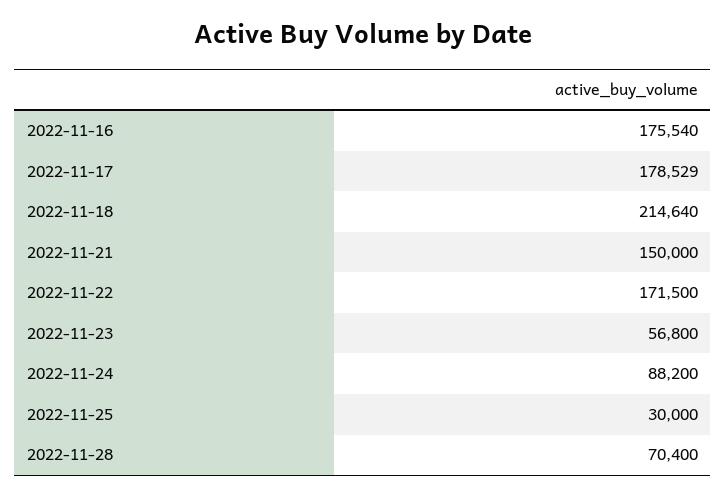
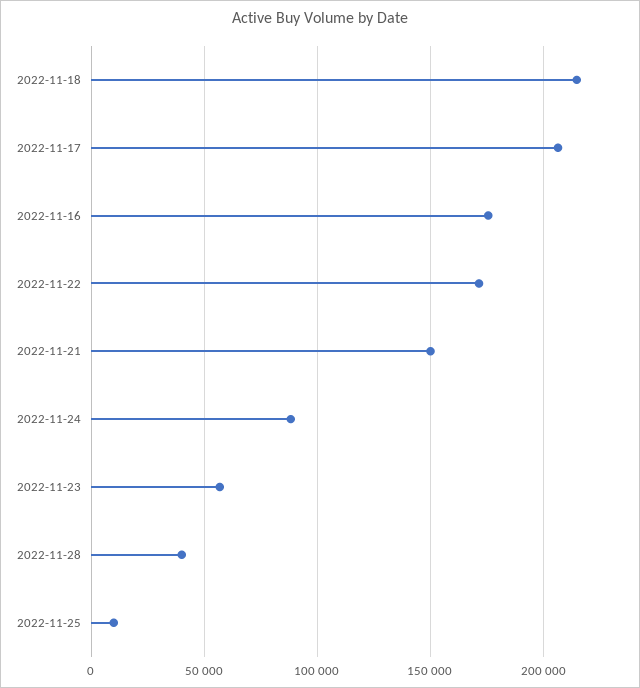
2022-11-17: 178529 -> 205000
2022-11-25: 30000 -> 10000
2022-11-28: 70400 -> 40000

